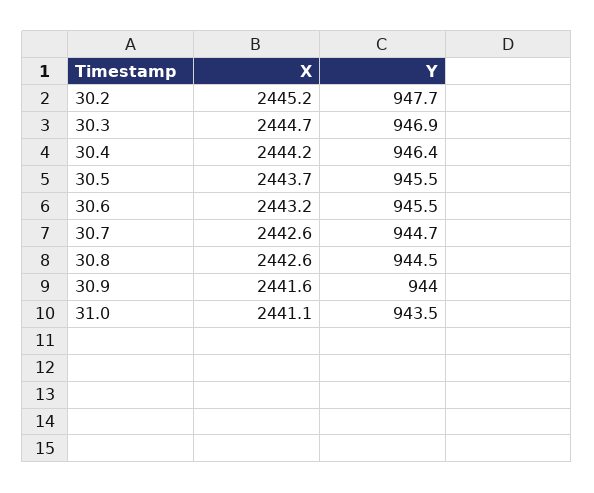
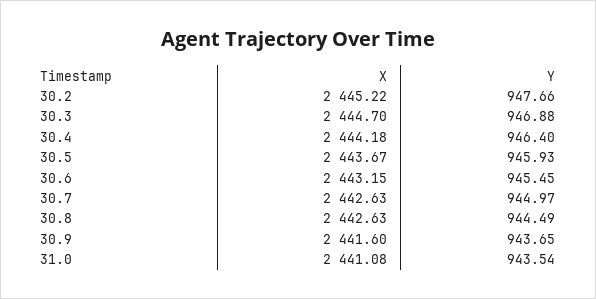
Y, 30.5: 945.5 -> 945.93
Y, 30.7: 944.7 -> 944.97
Y, 30.9: 944 -> 943.65

